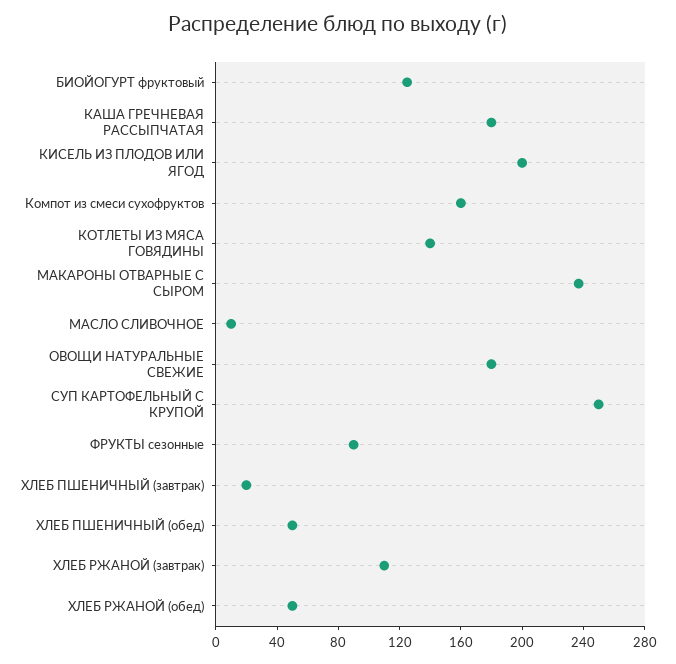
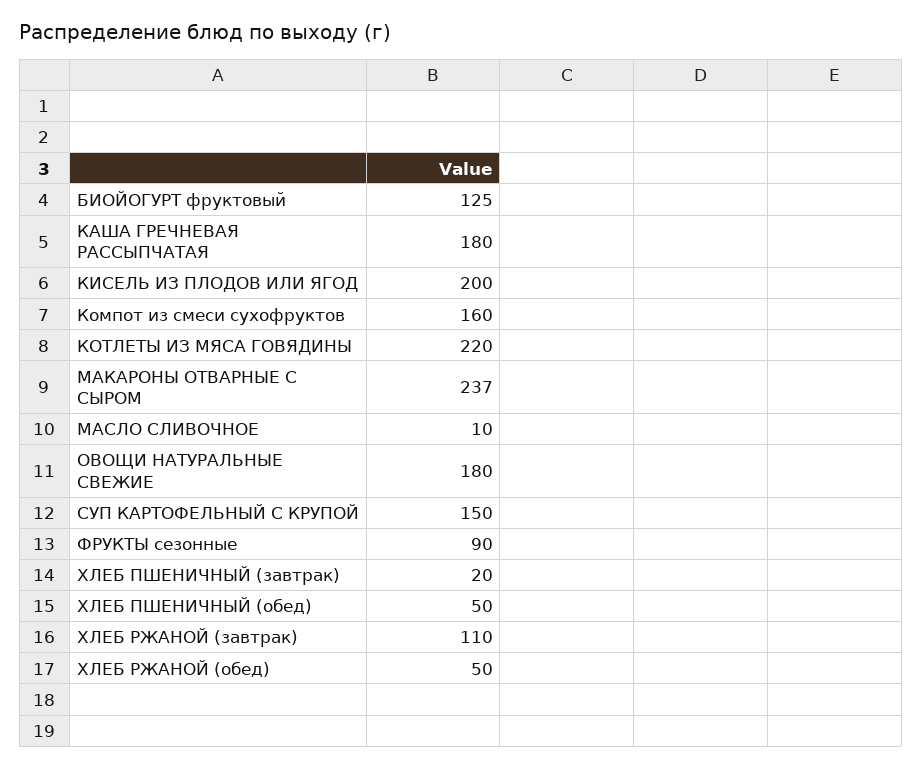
КОТЛЕТЫ ИЗ МЯСА ГОВЯДИНЫ: 140 -> 220
СУП КАРТОФЕЛЬНЫЙ С КРУПОЙ: 250 -> 150

